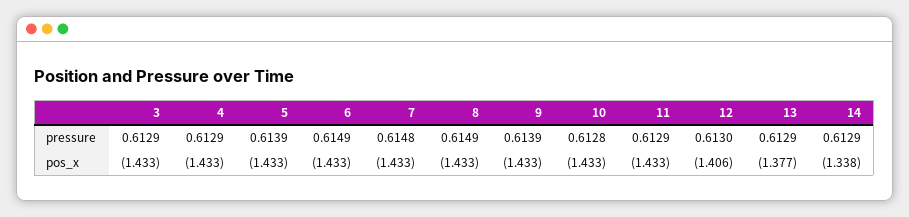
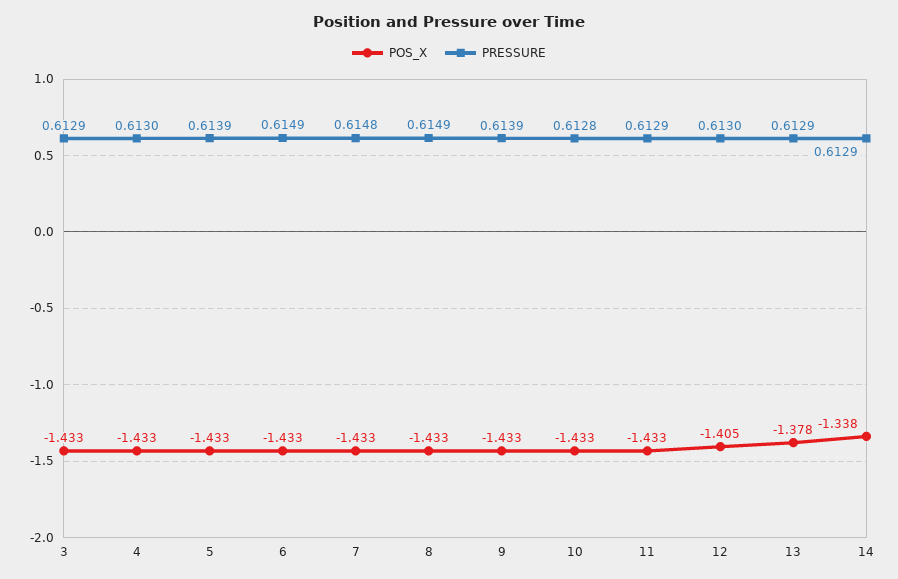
pressure, 4: 0.6129 -> 0.613
pos_x, 12: -1.406 -> -1.405
pos_x, 13: -1.377 -> -1.378

